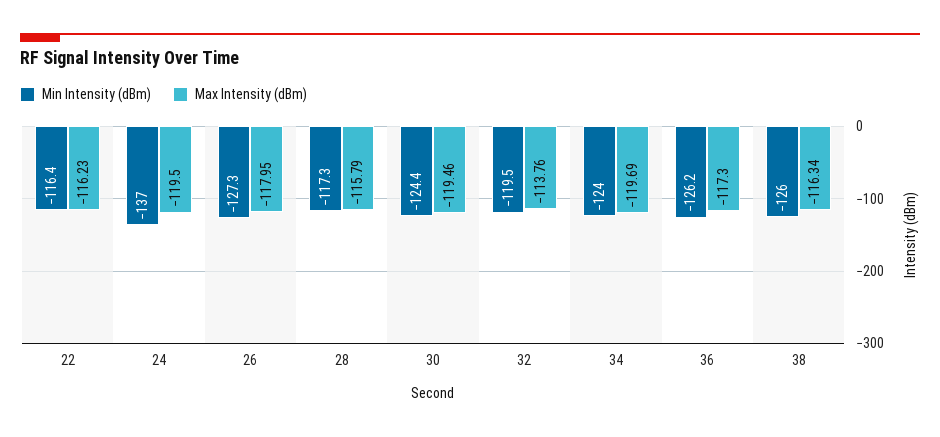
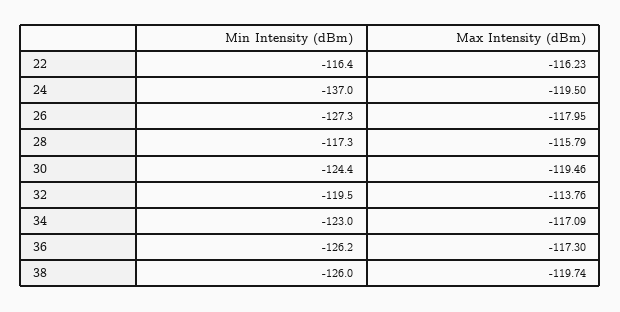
Min Intensity (dBm), 34: -124 -> -123
Max Intensity (dBm), 34: -119.69 -> -117.09
Max Intensity (dBm), 38: -116.34 -> -119.74

